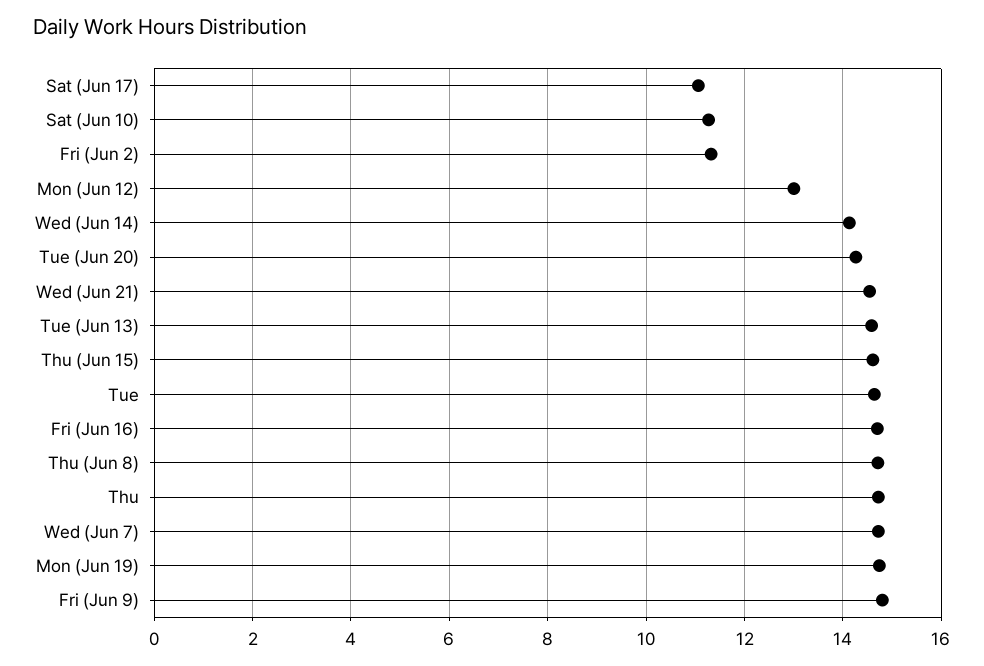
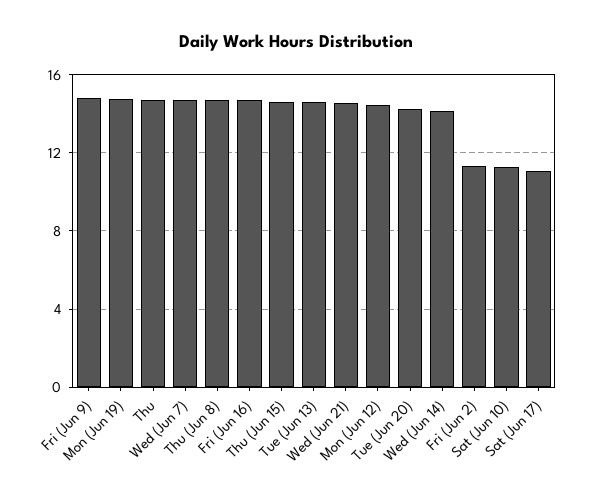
Mon (Jun 12): 13 -> 14.5
Tue: 14.6 -> none

